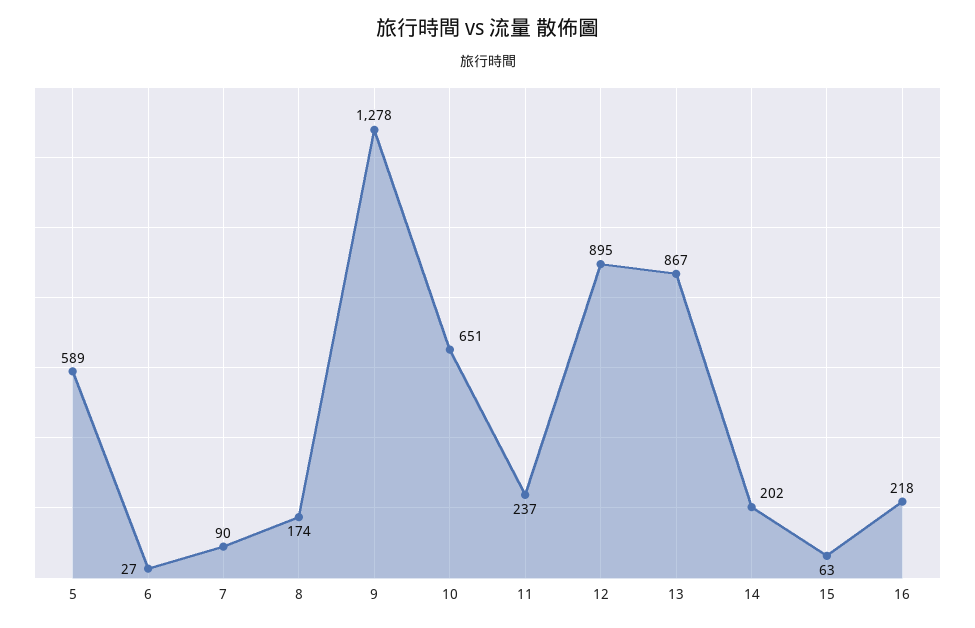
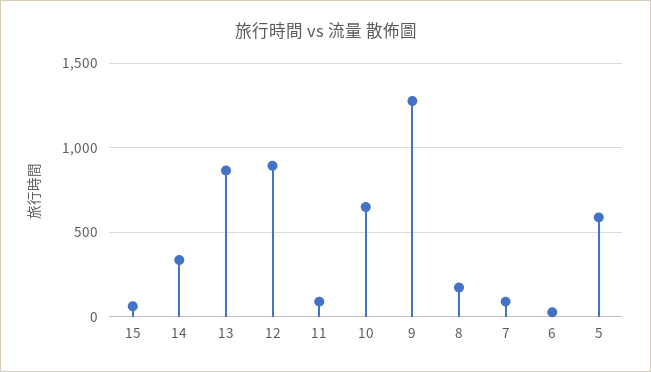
11: 237 -> 100
14: 202 -> 350
16: 218 -> none

